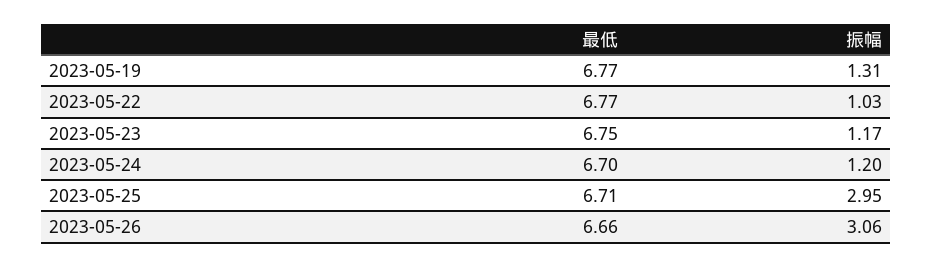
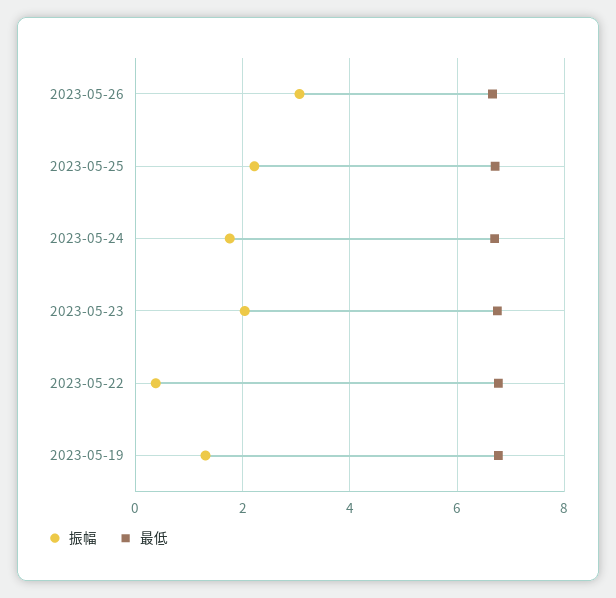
振幅, 2023-05-22: 1.03 -> 0.4
振幅, 2023-05-23: 1.17 -> 2
振幅, 2023-05-24: 1.2 -> 1.8
振幅, 2023-05-25: 2.95 -> 2.2

